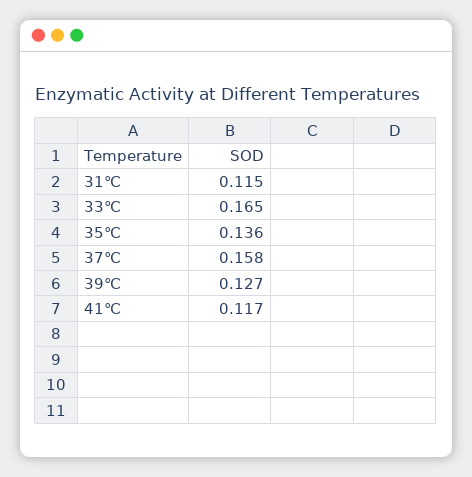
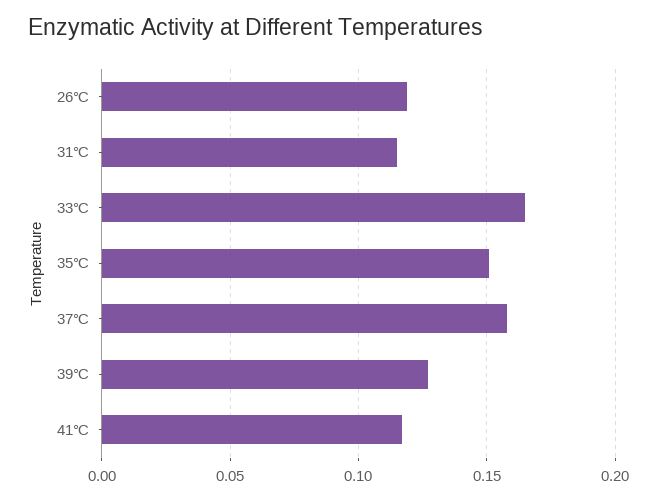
35℃: 0.136 -> 0.15
26℃: none -> 0.12

